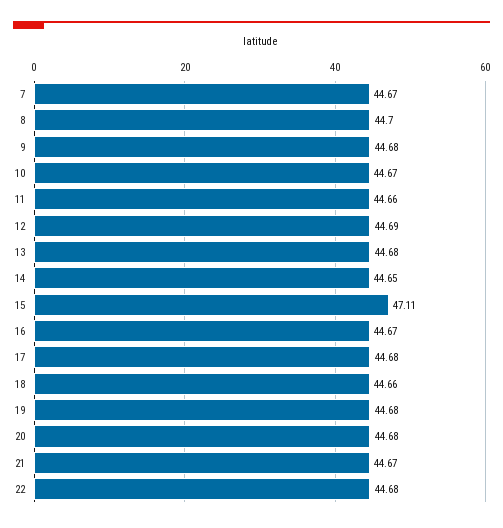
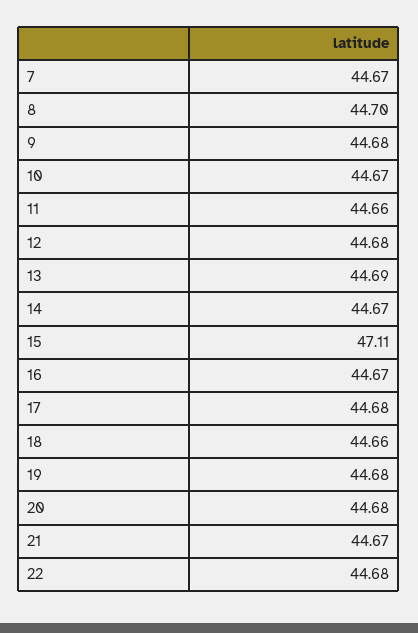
12: 44.69 -> 44.68
13: 44.68 -> 44.69
14: 44.65 -> 44.67

